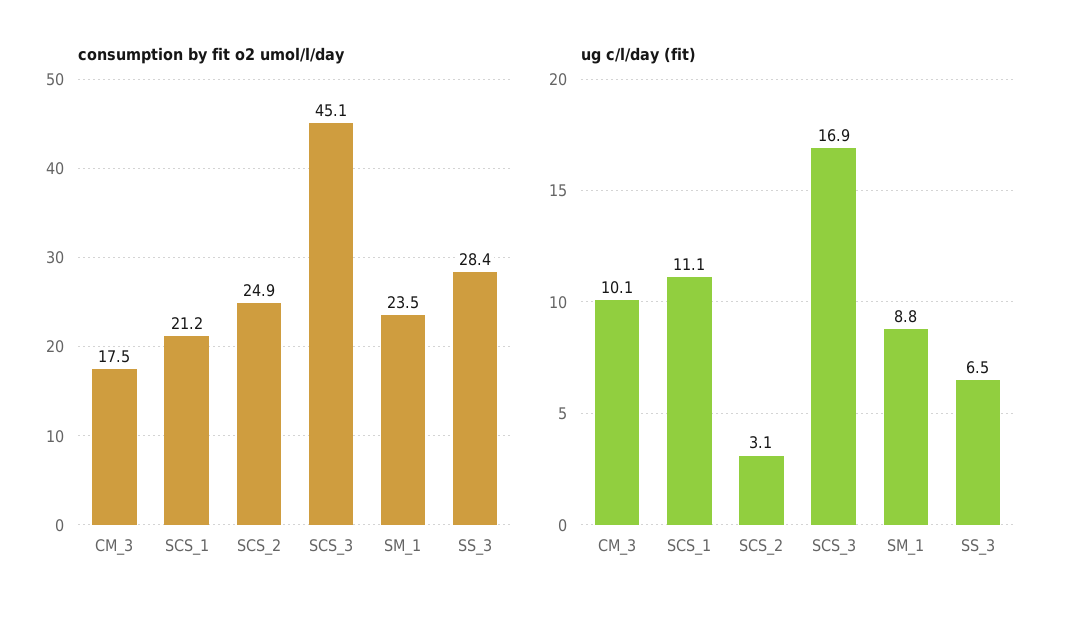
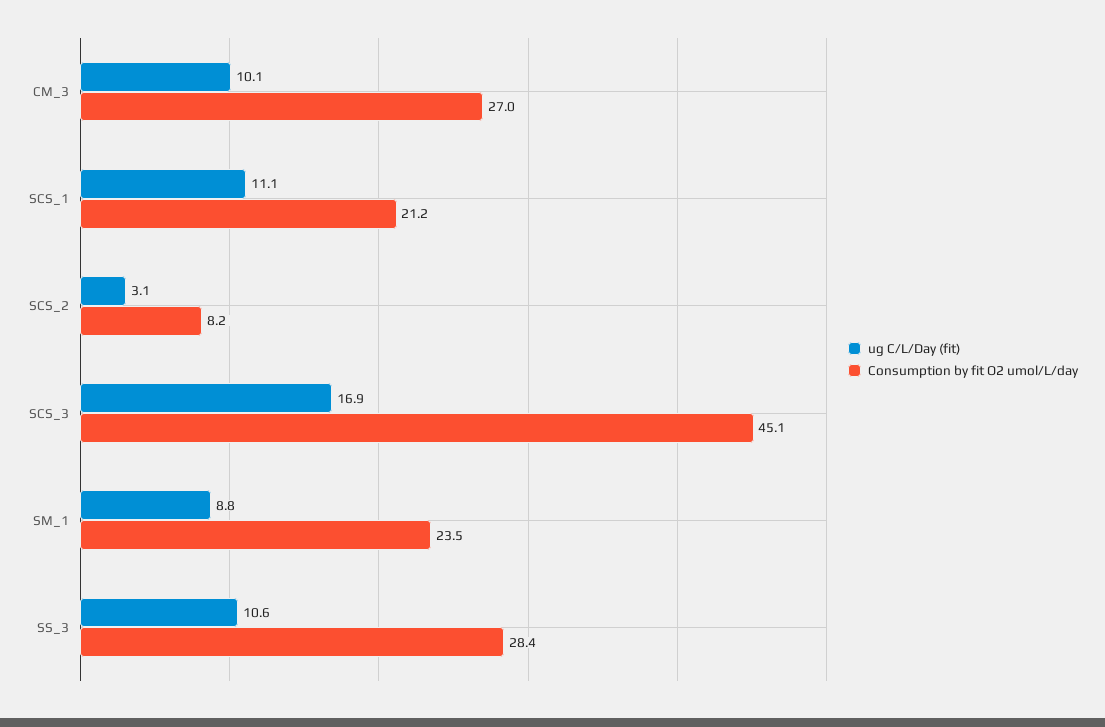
consumption by fit o2 umol/l/day, CM_3: 17.5 -> 27
consumption by fit o2 umol/l/day, SCS_2: 24.9 -> 8.2
ug c/l/day (fit), SS_3: 6.5 -> 10.6

